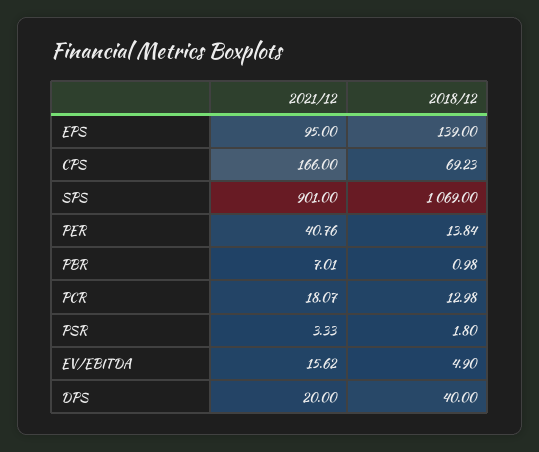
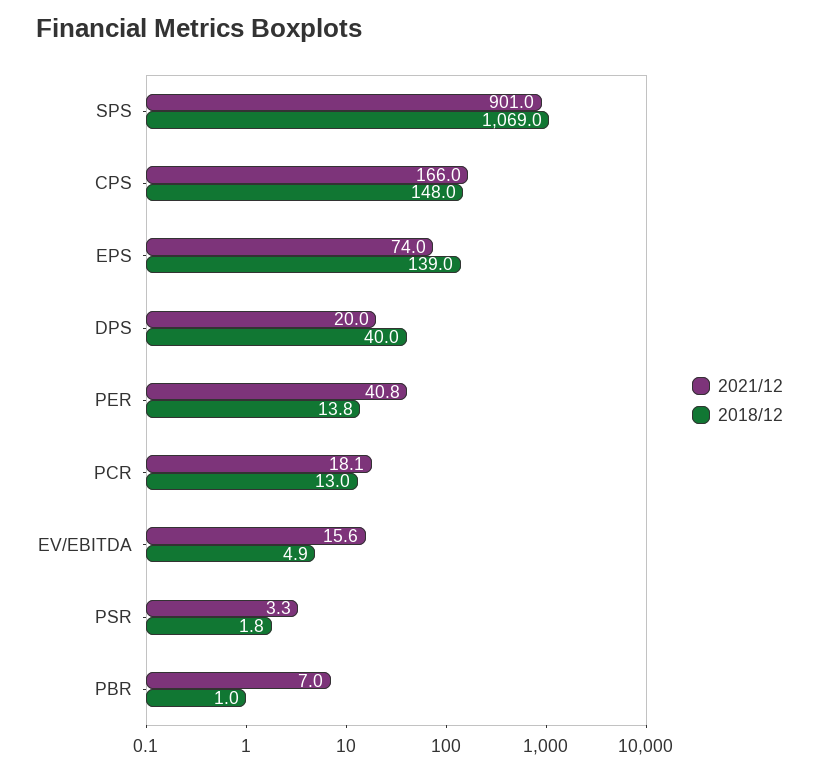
2021/12, EPS: 95 -> 74
2018/12, CPS: 69.23 -> 148

